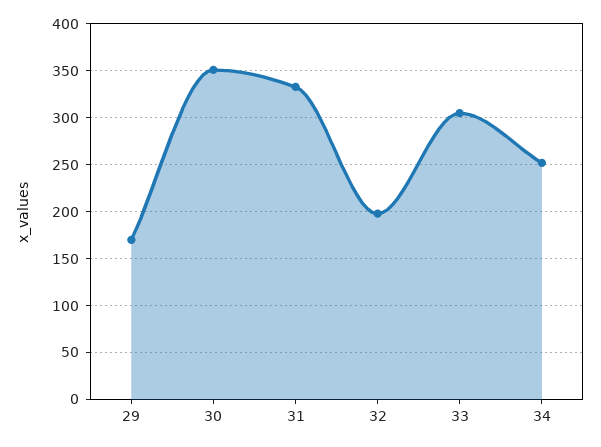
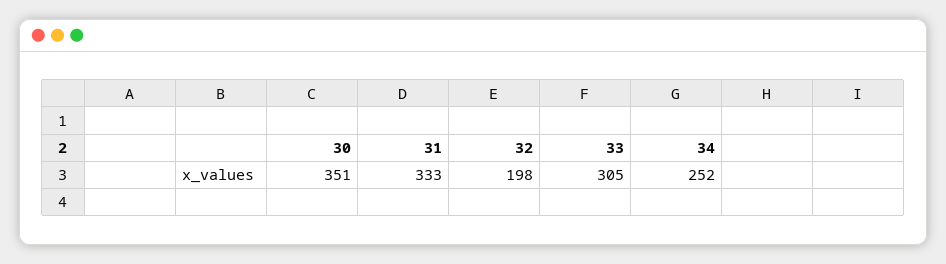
29: 170 -> none

